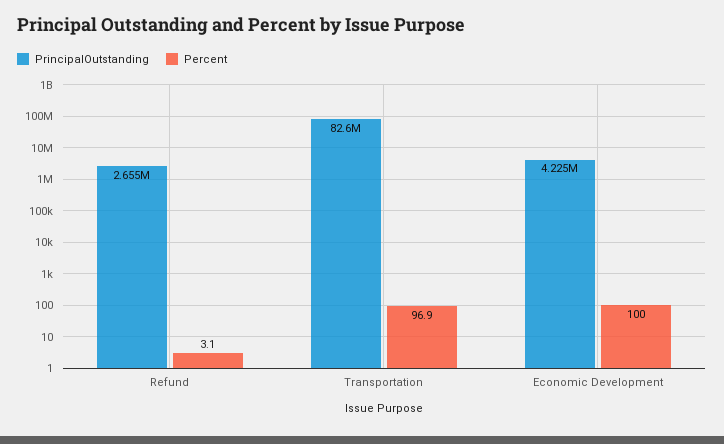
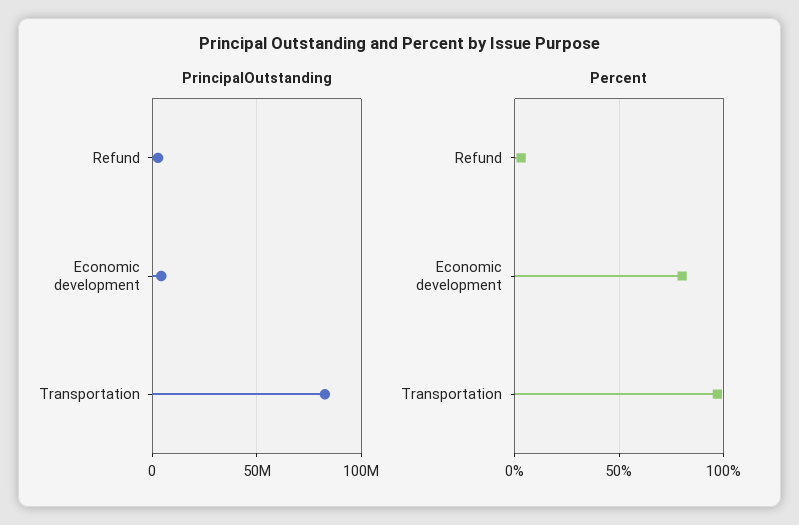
Percent, Economic Development: 100 -> 80

